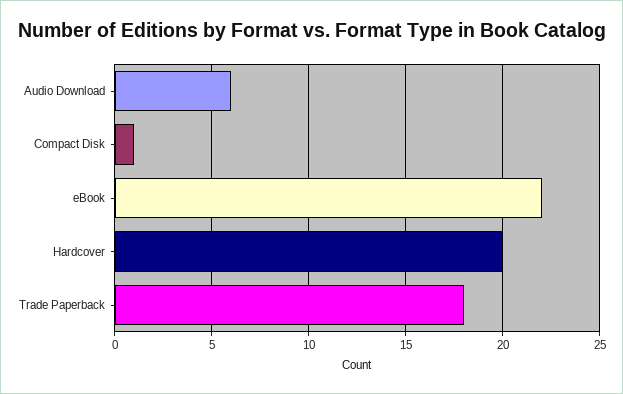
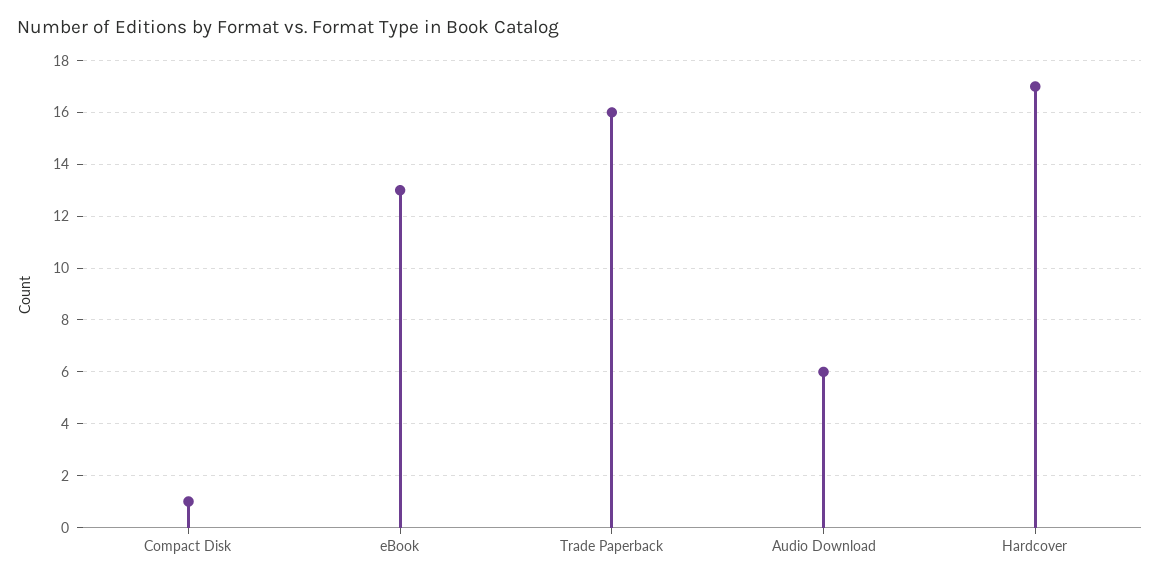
eBook: 22 -> 13
Hardcover: 20 -> 17
Trade Paperback: 18 -> 16

